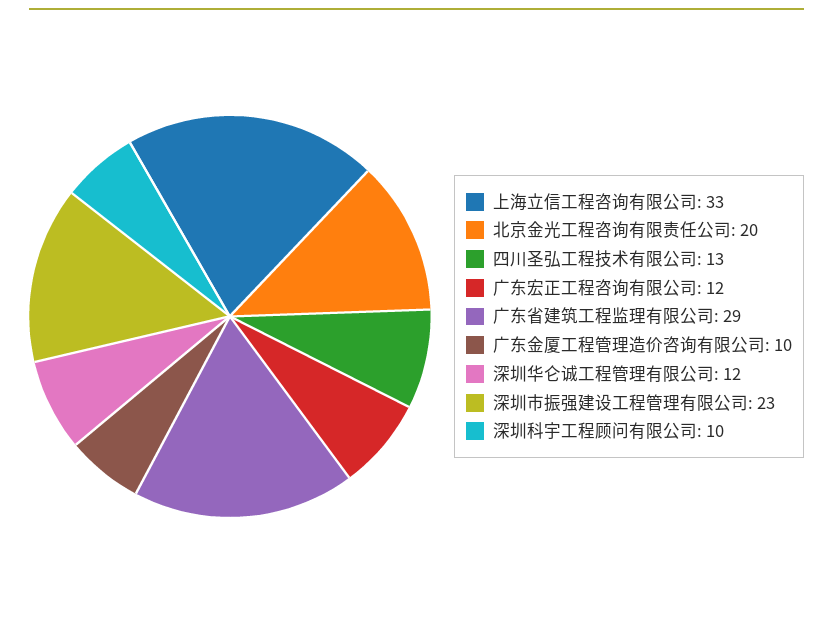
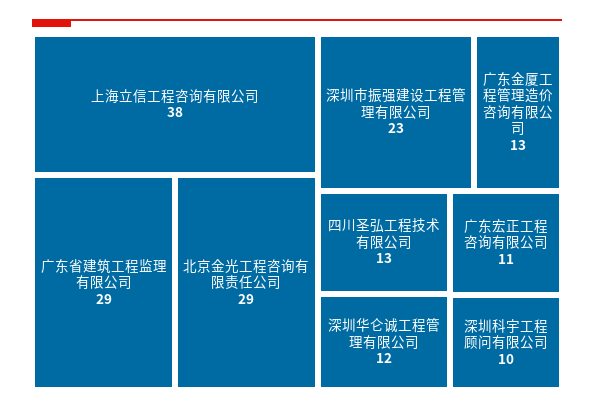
上海立信工程咨询有限公司: 33 -> 38
北京金光工程咨询有限责任公司: 20 -> 29
广东宏正工程咨询有限公司: 12 -> 11
广东金厦工程管理造价咨询有限公司: 10 -> 13

